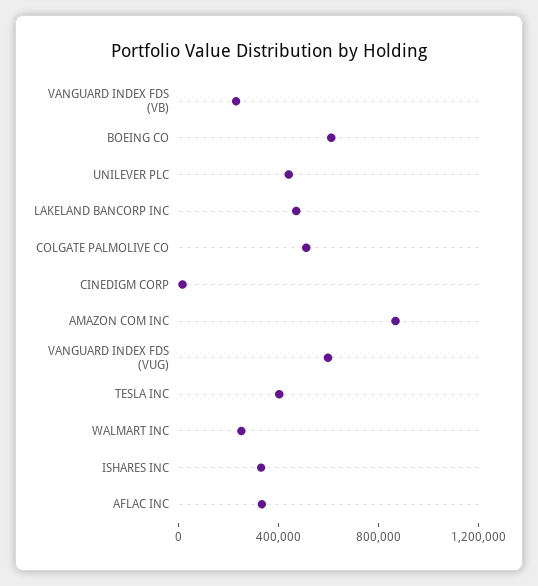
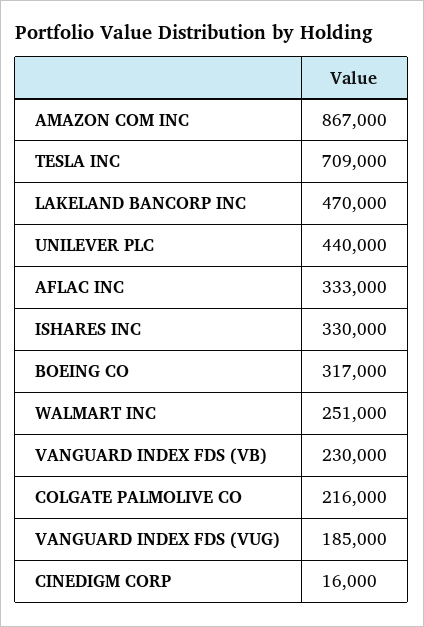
BOEING CO: 600000 -> 317000
COLGATE PALMOLIVE CO: 500000 -> 216000
VANGUARD INDEX FDS (VUG): 600000 -> 185000
TESLA INC: 400000 -> 709000

